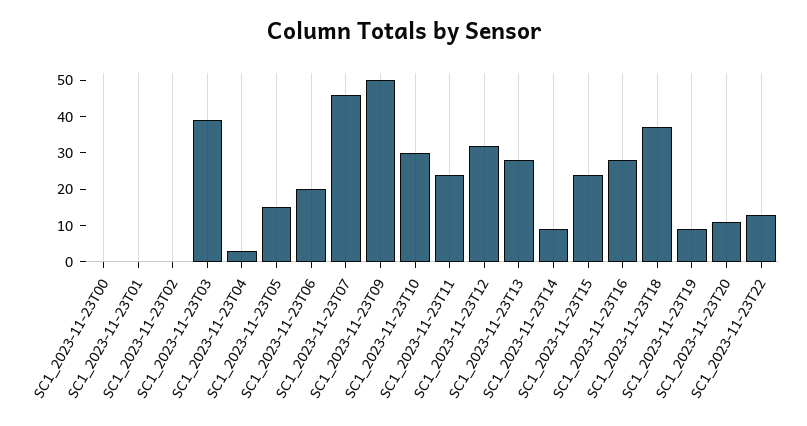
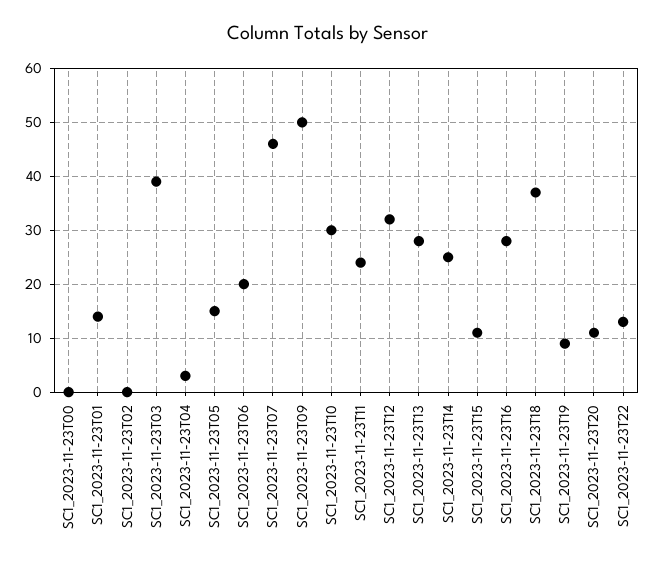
SC1_2023-11-23T01: 0 -> 15
SC1_2023-11-23T14: 10 -> 25
SC1_2023-11-23T15: 25 -> 10

